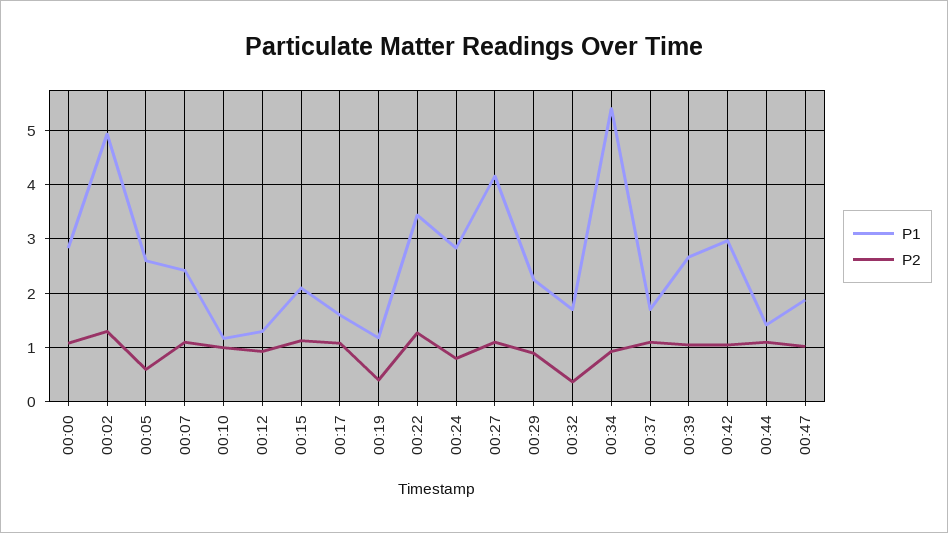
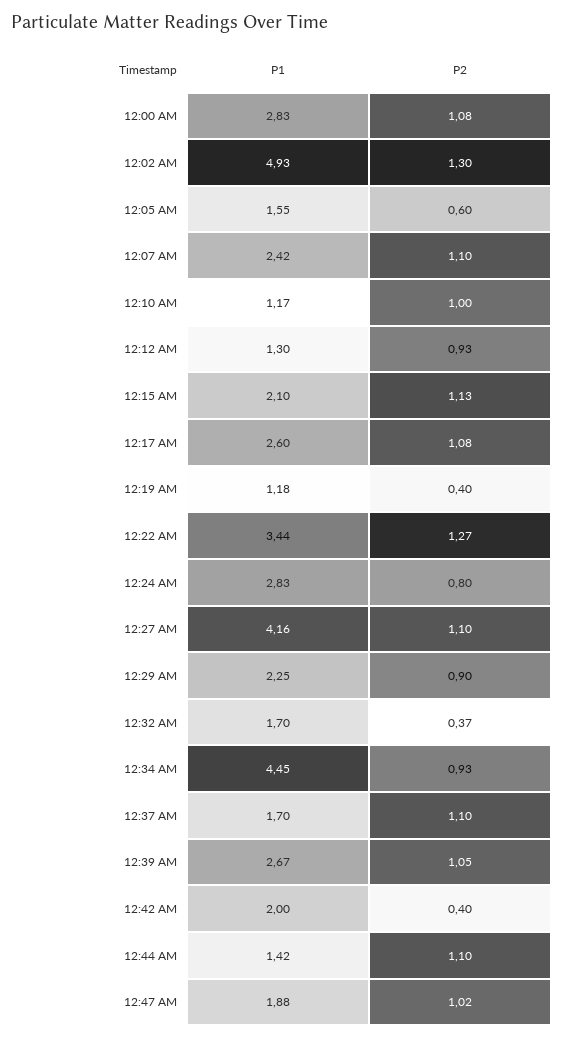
P1, 00:05: 2.6 -> 1.55
P1, 00:17: 1.6 -> 2.6
P1, 00:34: 5.4 -> 4.45
P1, 00:42: 3 -> 2
P2, 00:42: 1 -> 0.4

